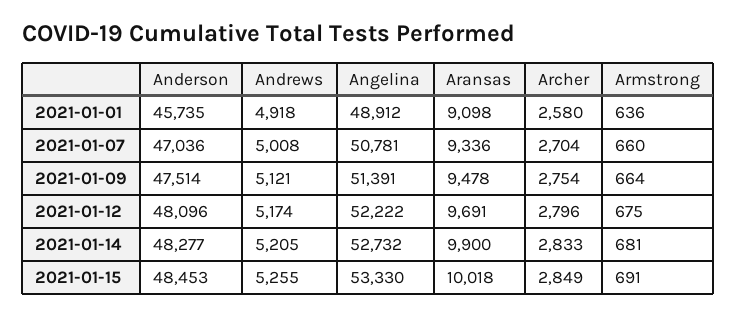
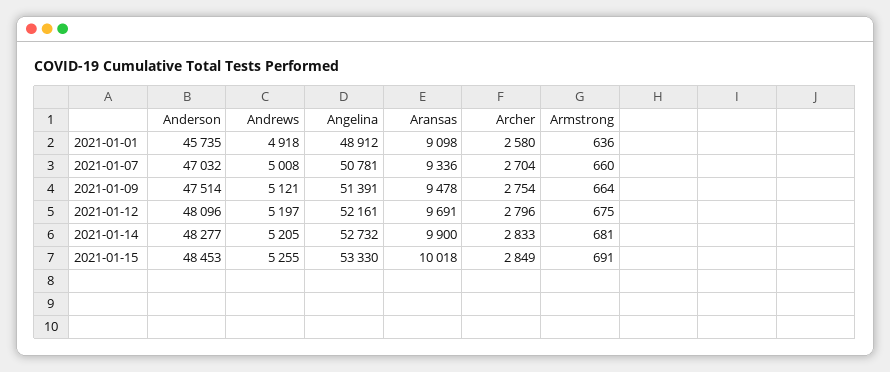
Anderson, 2021-01-07: 47036 -> 47032
Andrews, 2021-01-12: 5174 -> 5197
Angelina, 2021-01-12: 52222 -> 52161

